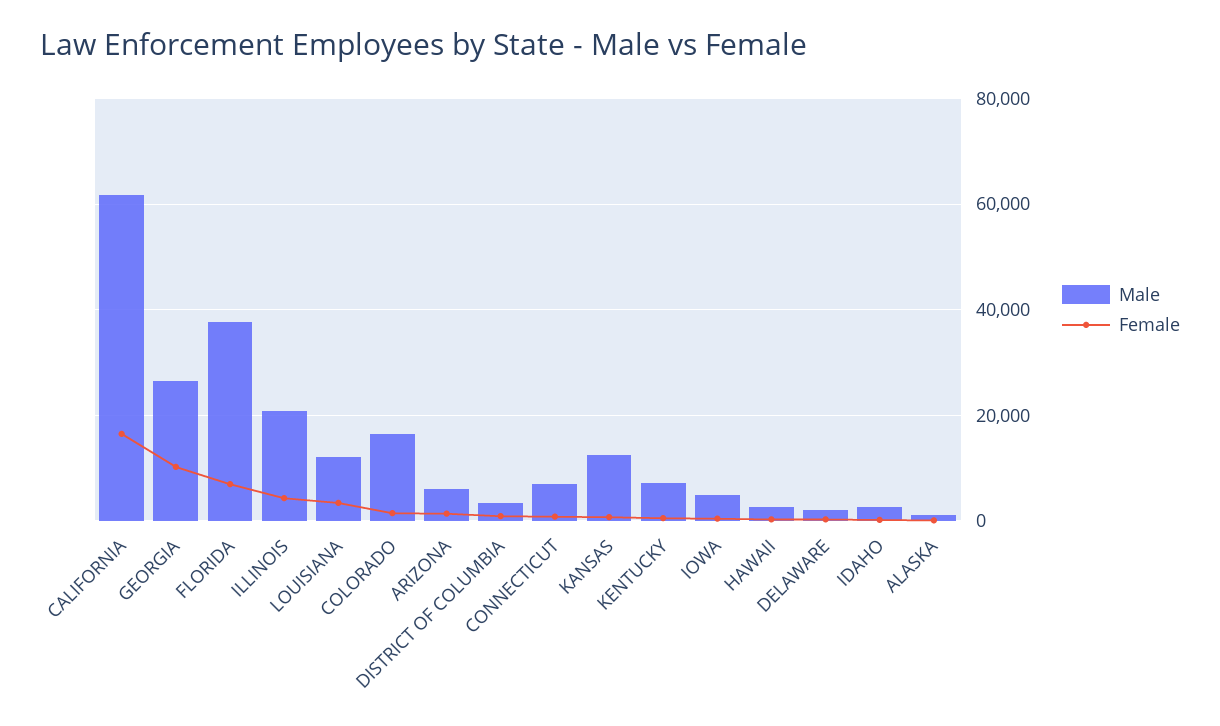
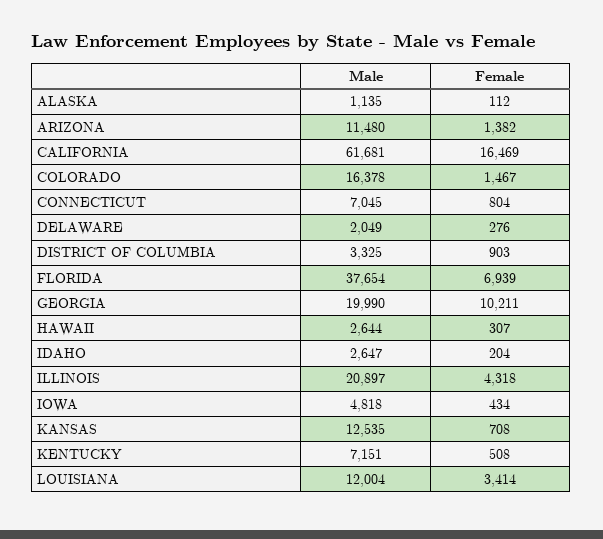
Male, GEORGIA: 26000 -> 19990
Male, ARIZONA: 6000 -> 11480

